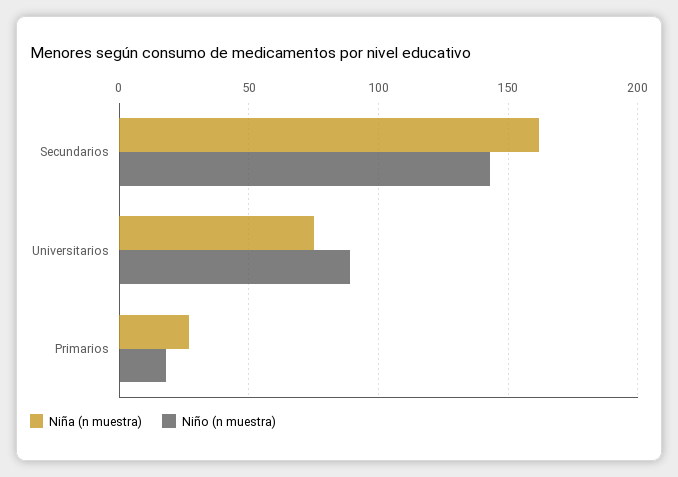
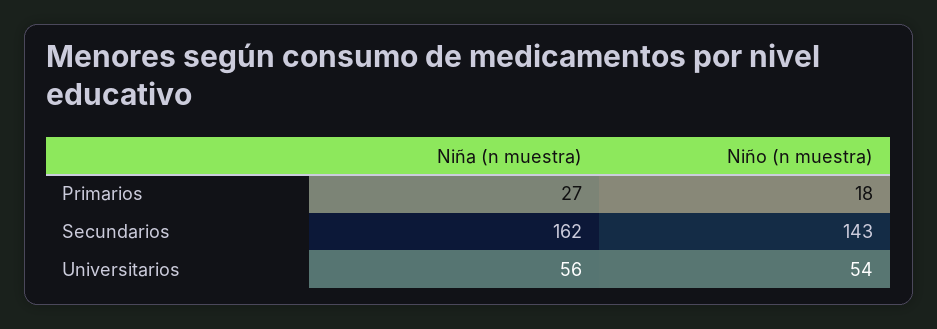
Niña (n muestra), Universitarios: 75 -> 56
Niño (n muestra), Universitarios: 90 -> 54

